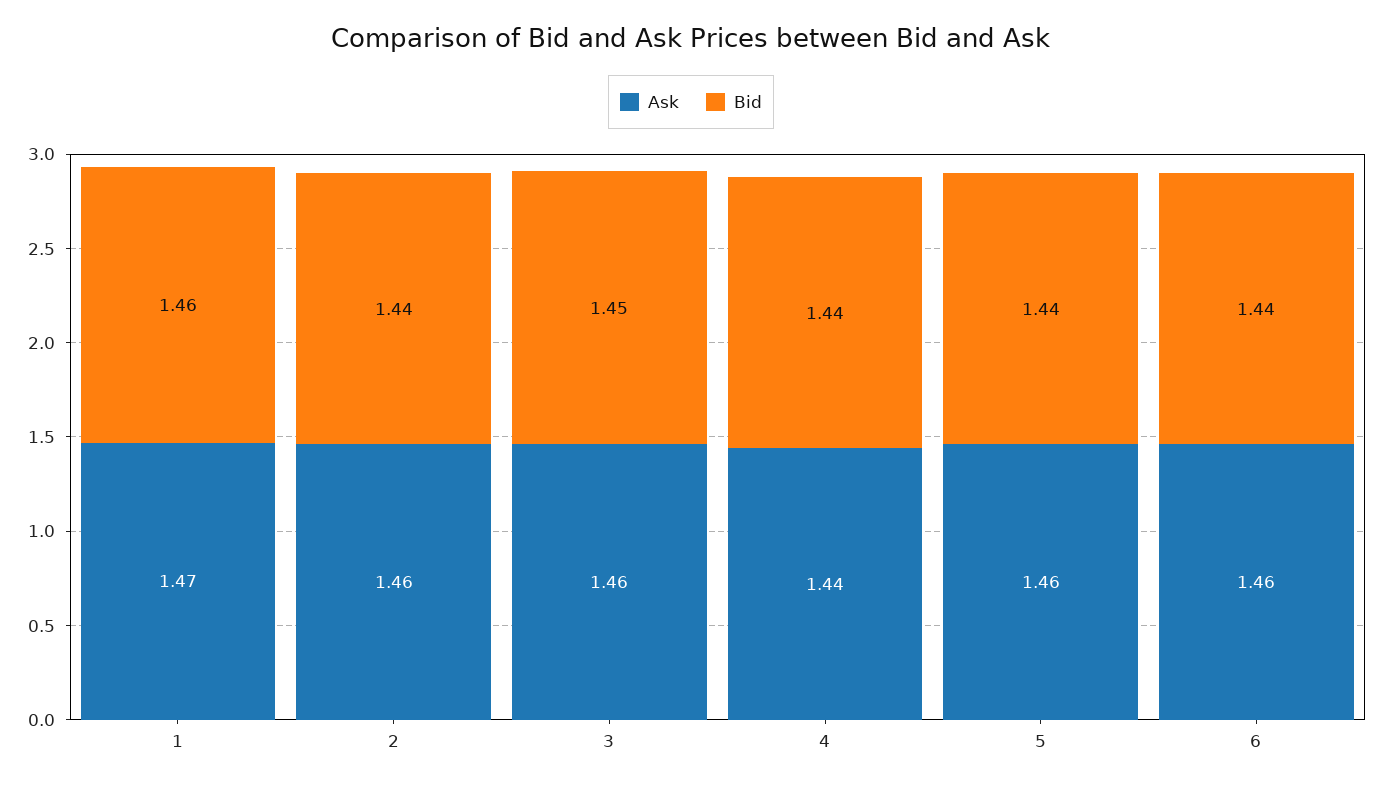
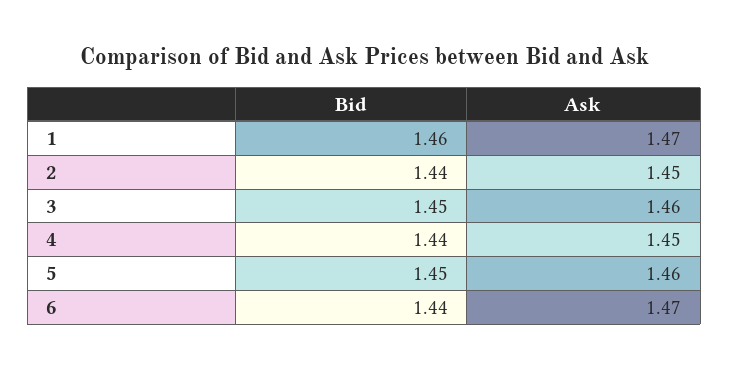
Ask, 2: 1.46 -> 1.45
Ask, 4: 1.44 -> 1.45
Bid, 5: 1.44 -> 1.45
Ask, 6: 1.46 -> 1.47

